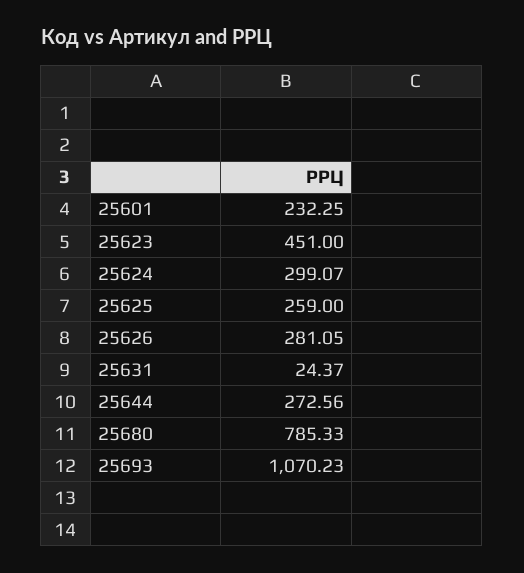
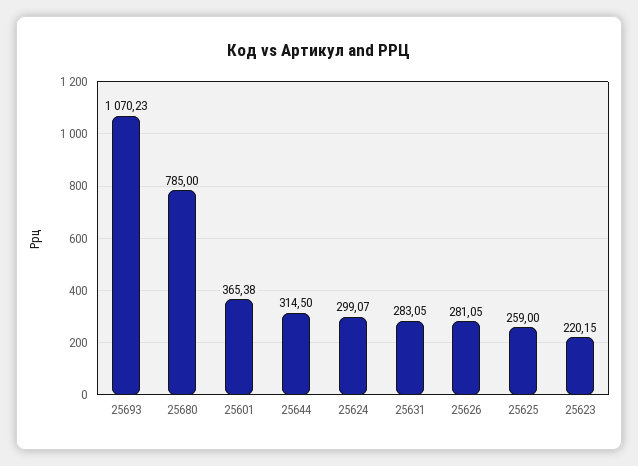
25601: 232.25 -> 365.38
25623: 451 -> 220.15
25631: 24.37 -> 283.05
25644: 272.56 -> 314.5
25680: 785.33 -> 785

